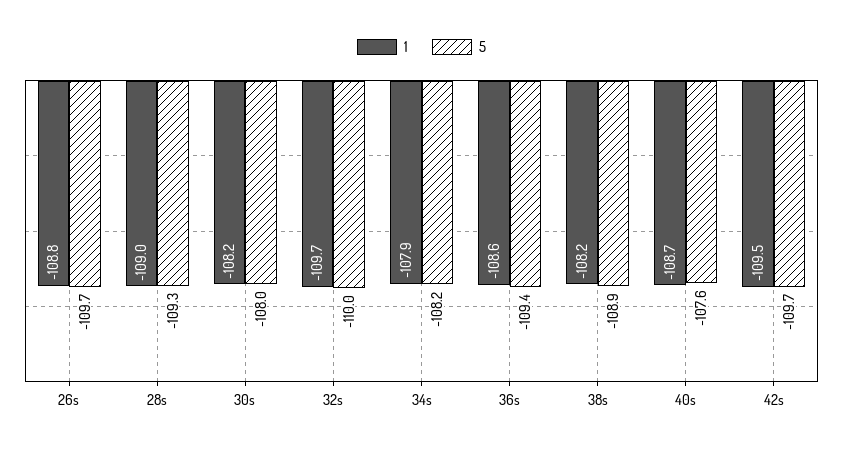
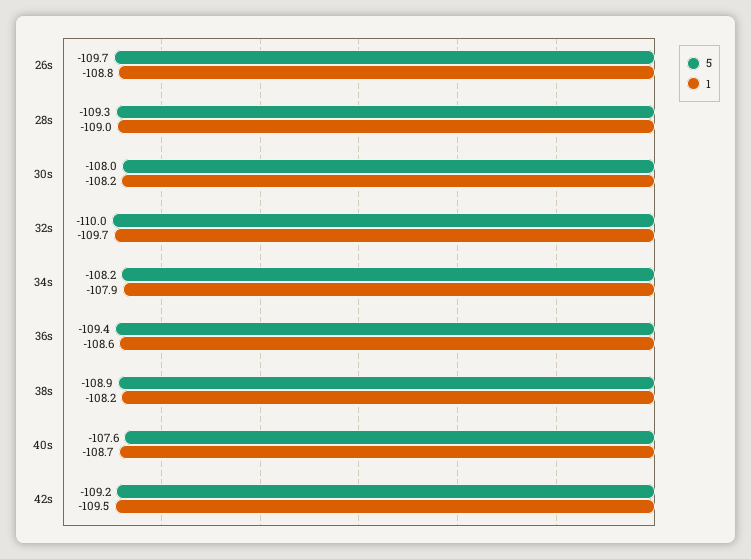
5, 42s: -109.7 -> -109.2

